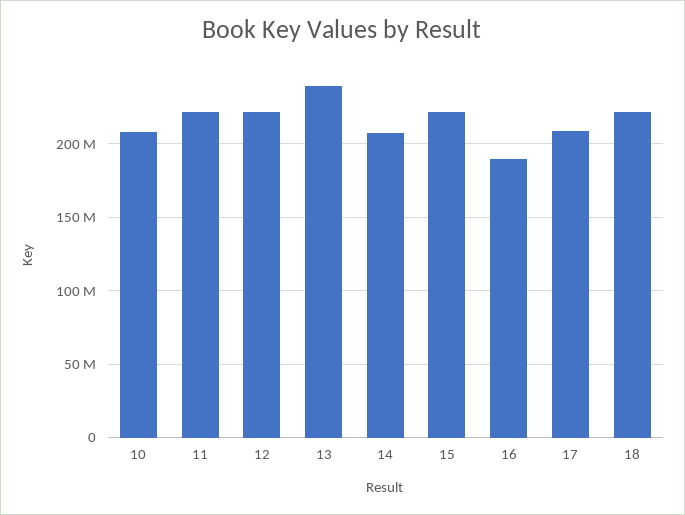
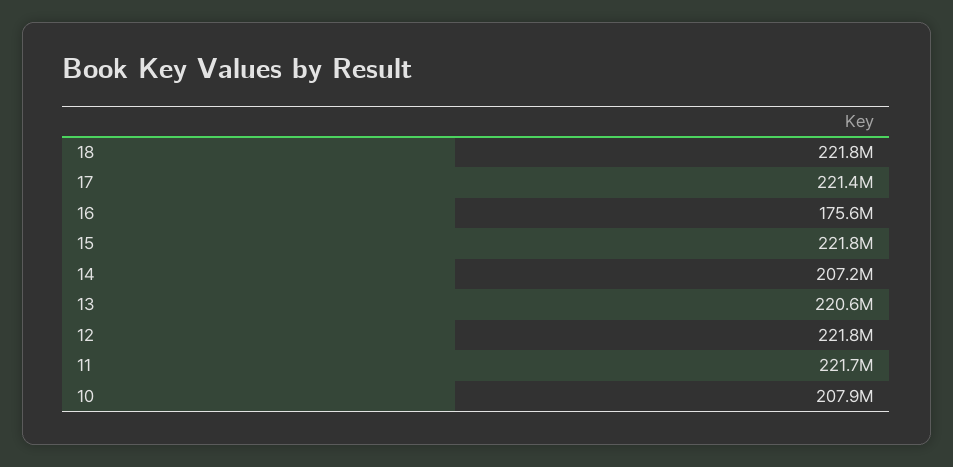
13: 240000000 -> 220600000
16: 190000000 -> 175600000
17: 210000000 -> 221400000

